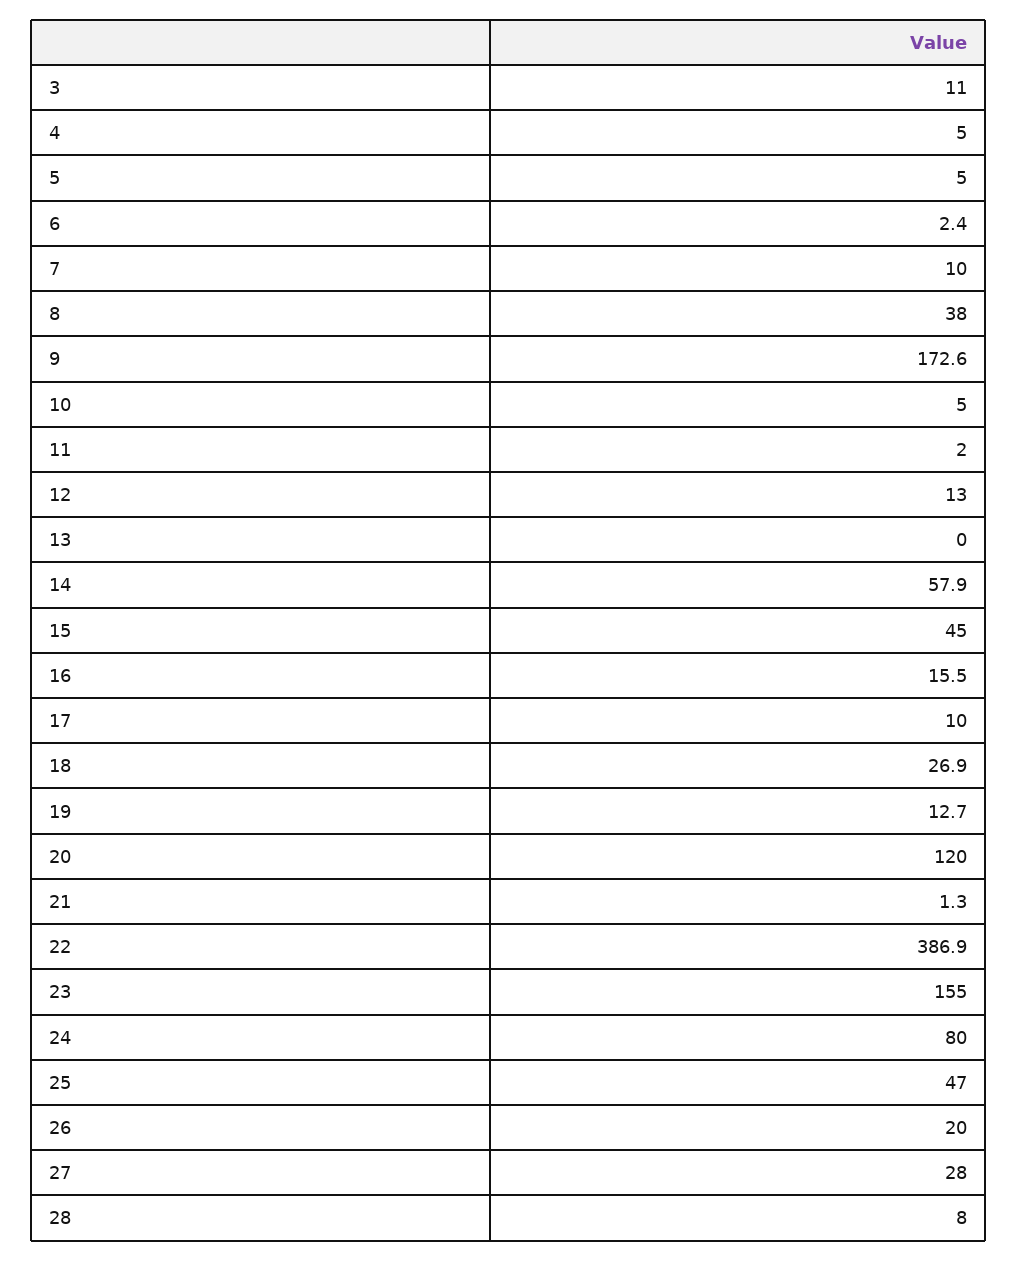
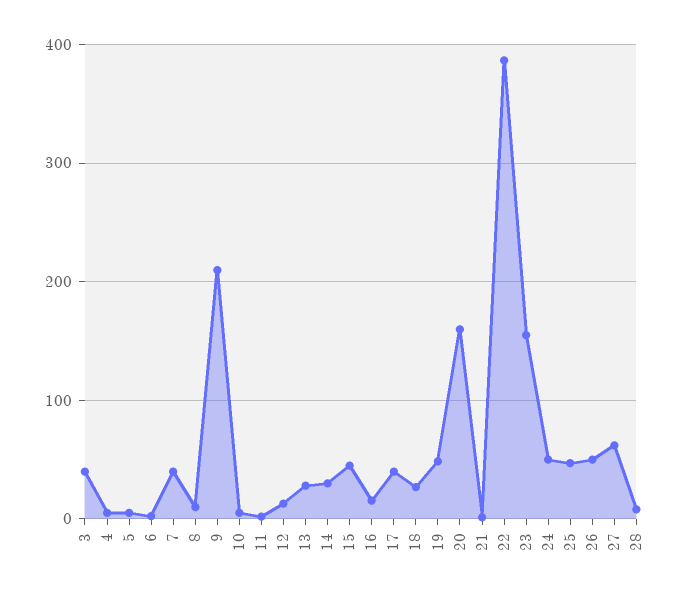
3: 11 -> 40
7: 10 -> 40
8: 38 -> 10
9: 172.6 -> 210
13: 0 -> 30
14: 57.9 -> 30
17: 10 -> 40
19: 12.7 -> 50
20: 120 -> 160
24: 80 -> 50
26: 20 -> 50
27: 28 -> 60

